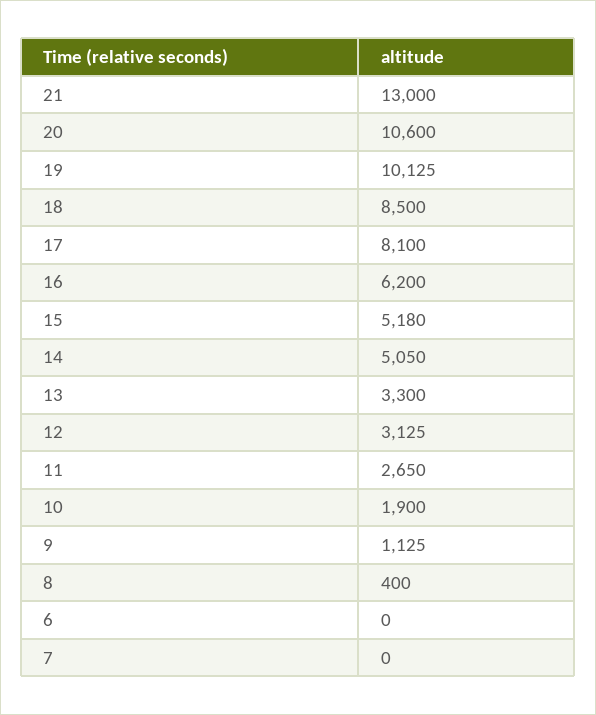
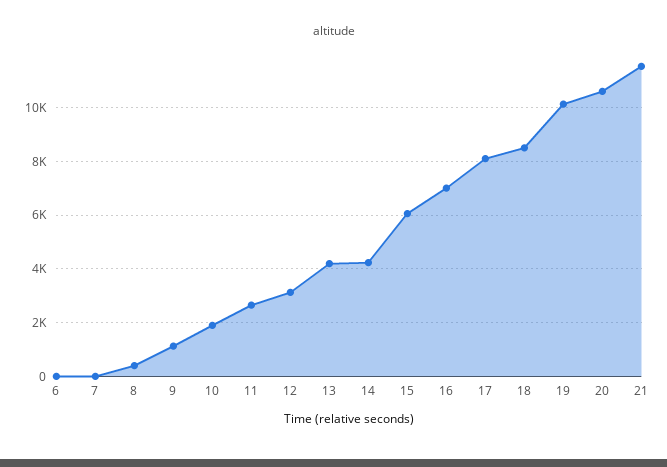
21: 13000 -> 11500
16: 6200 -> 7000
15: 5180 -> 6000
14: 5050 -> 4250
13: 3300 -> 4250

